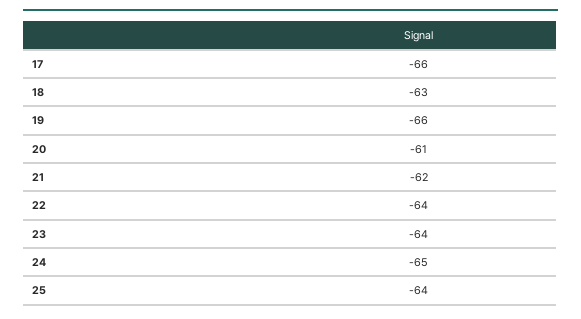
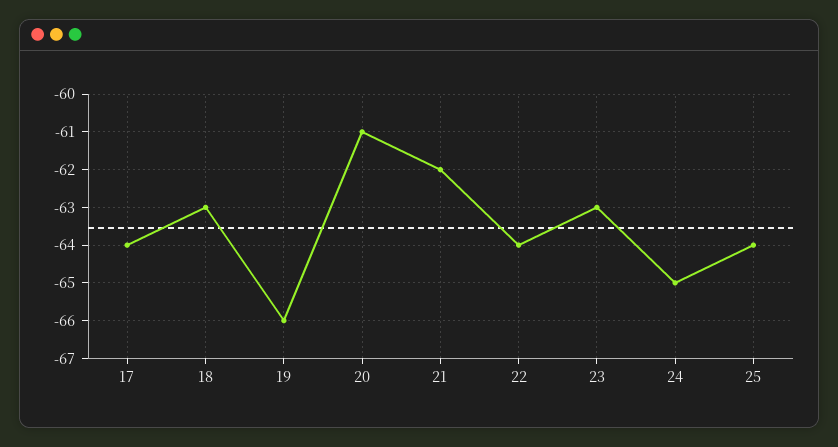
17: -66 -> -64
23: -64 -> -63

